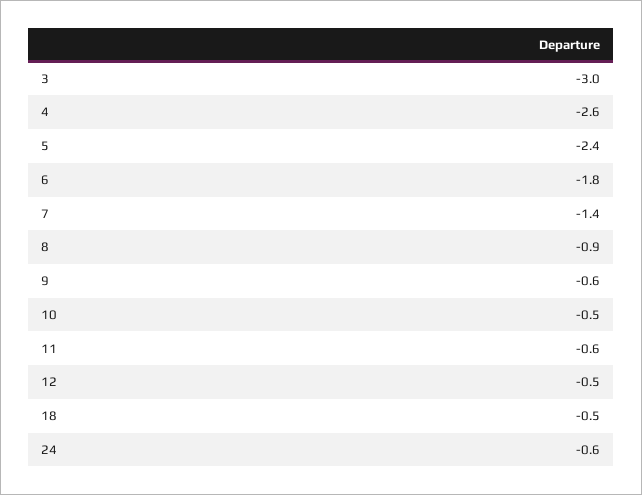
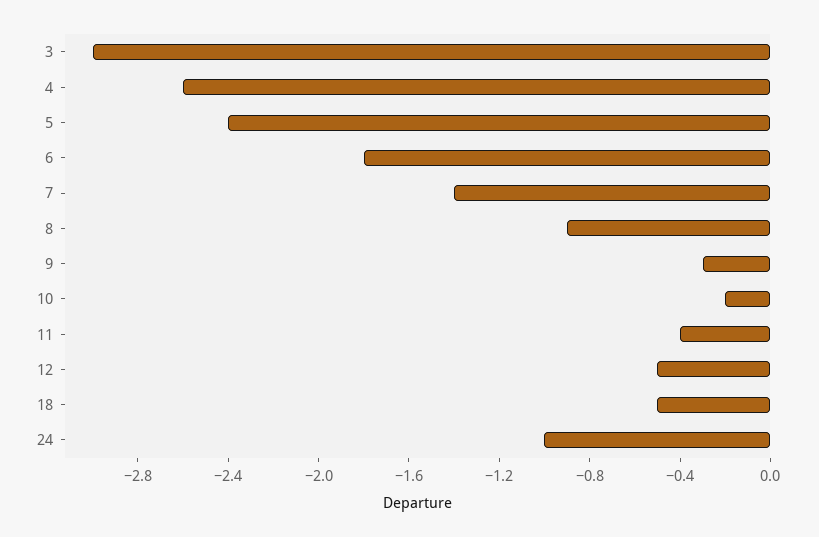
9: -0.6 -> -0.3
10: -0.5 -> -0.2
11: -0.6 -> -0.4
24: -0.6 -> -1

